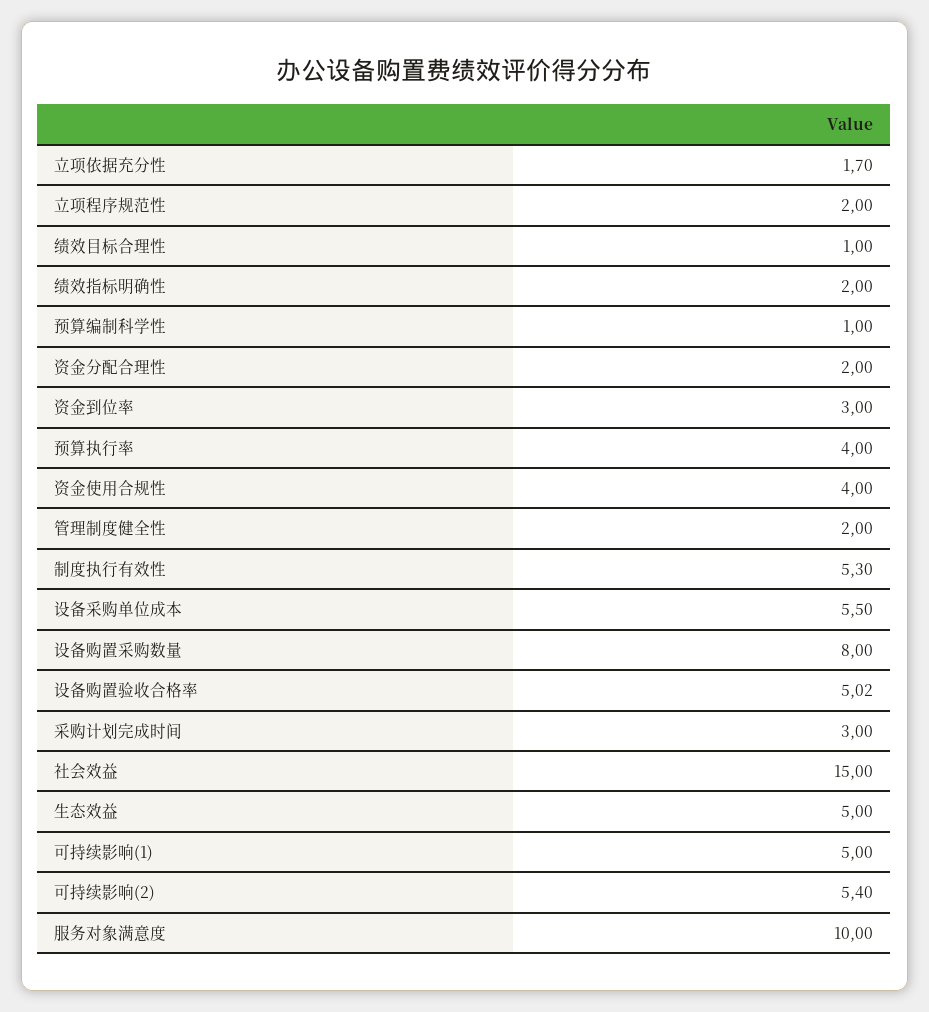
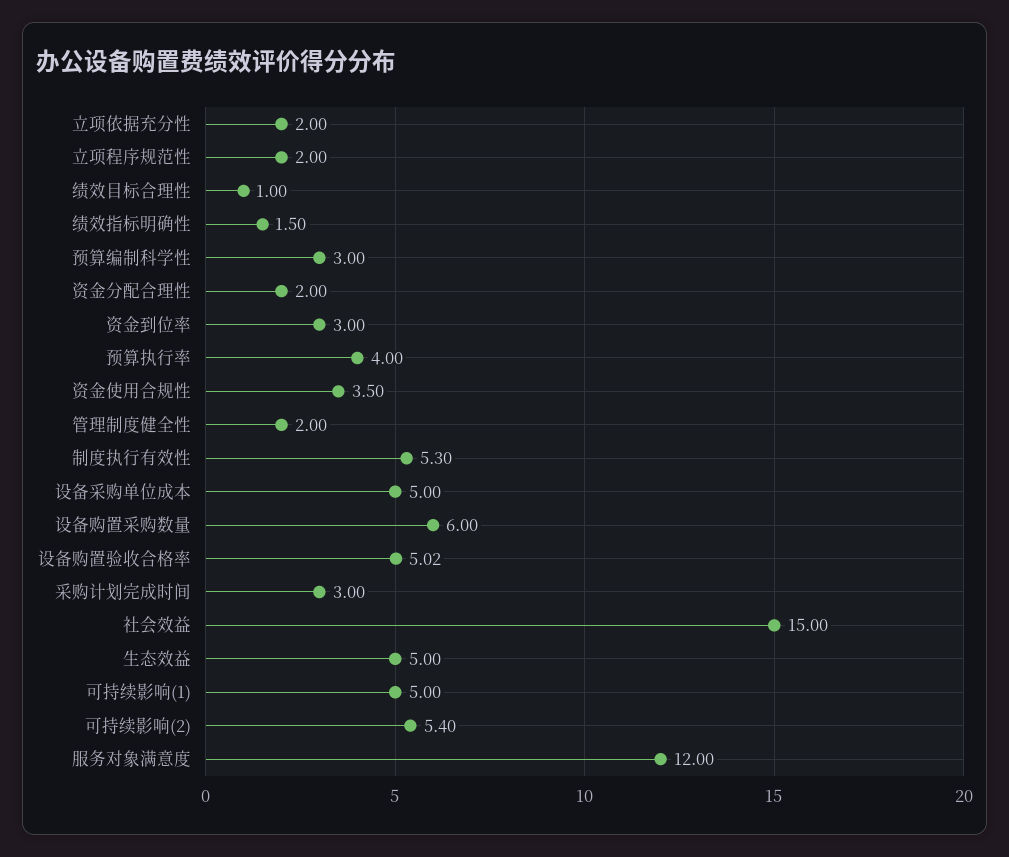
立项依据充分性: 1.7 -> 2
绩效指标明确性: 2 -> 1.5
预算编制科学性: 1 -> 3
资金使用合规性: 4 -> 3.5
设备采购单位成本: 5.5 -> 5
设备购置采购数量: 8 -> 6
服务对象满意度: 10 -> 12

